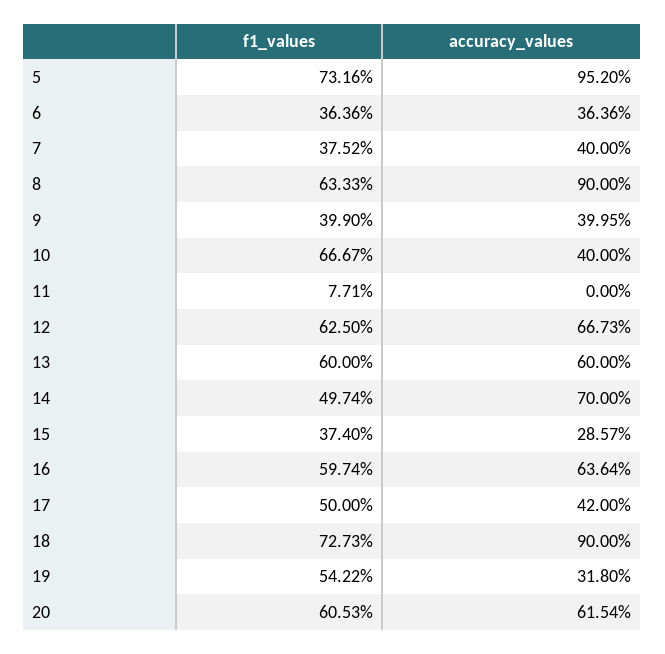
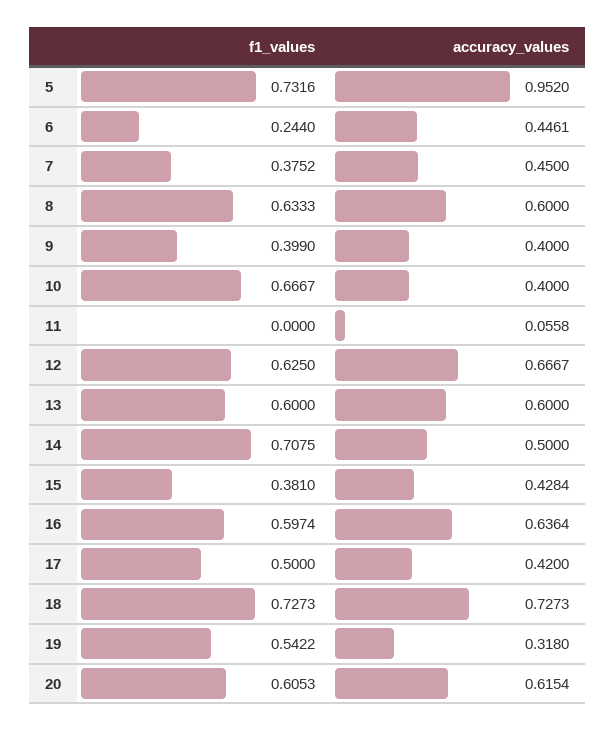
f1_values, 6: 0.3636 -> 0.244
accuracy_values, 6: 0.3636 -> 0.4461
accuracy_values, 7: 0.4 -> 0.45
accuracy_values, 8: 0.9 -> 0.6
accuracy_values, 9: 0.3995 -> 0.4
f1_values, 11: 0.0771 -> 0
accuracy_values, 11: 0 -> 0.0558
accuracy_values, 12: 0.6673 -> 0.6667
f1_values, 14: 0.4974 -> 0.7075
accuracy_values, 14: 0.7 -> 0.5
f1_values, 15: 0.374 -> 0.381
accuracy_values, 15: 0.2857 -> 0.4284
accuracy_values, 18: 0.9 -> 0.7273

